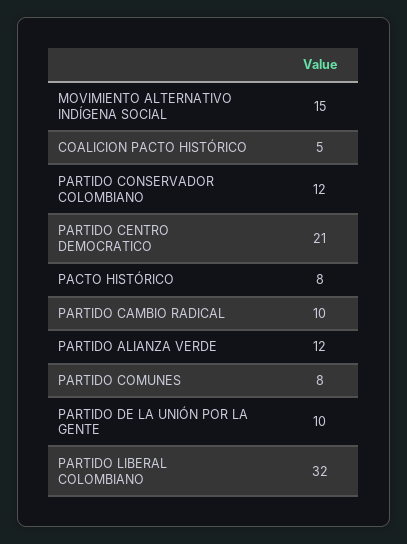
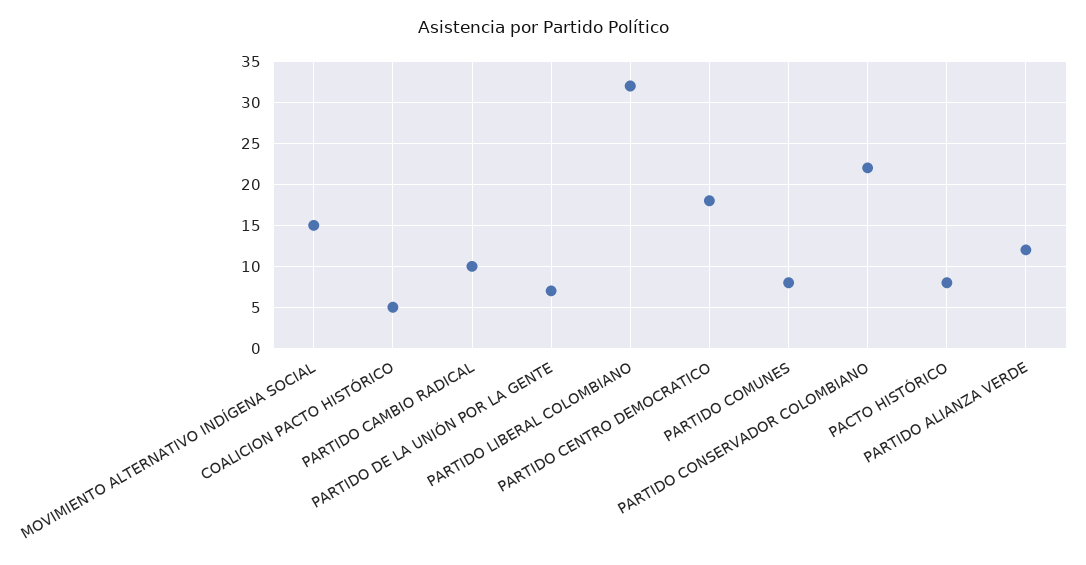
PARTIDO CONSERVADOR COLOMBIANO: 12 -> 22
PARTIDO CENTRO DEMOCRATICO: 21 -> 18
PARTIDO DE LA UNIÓN POR LA GENTE: 10 -> 7

